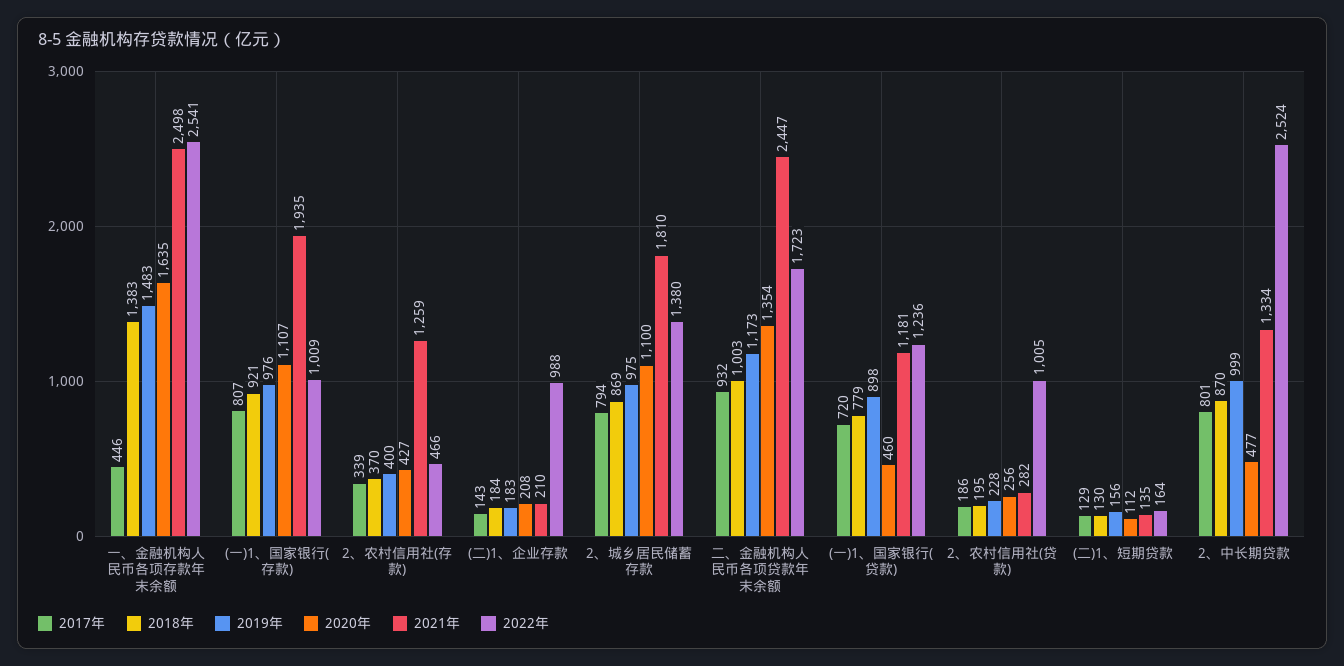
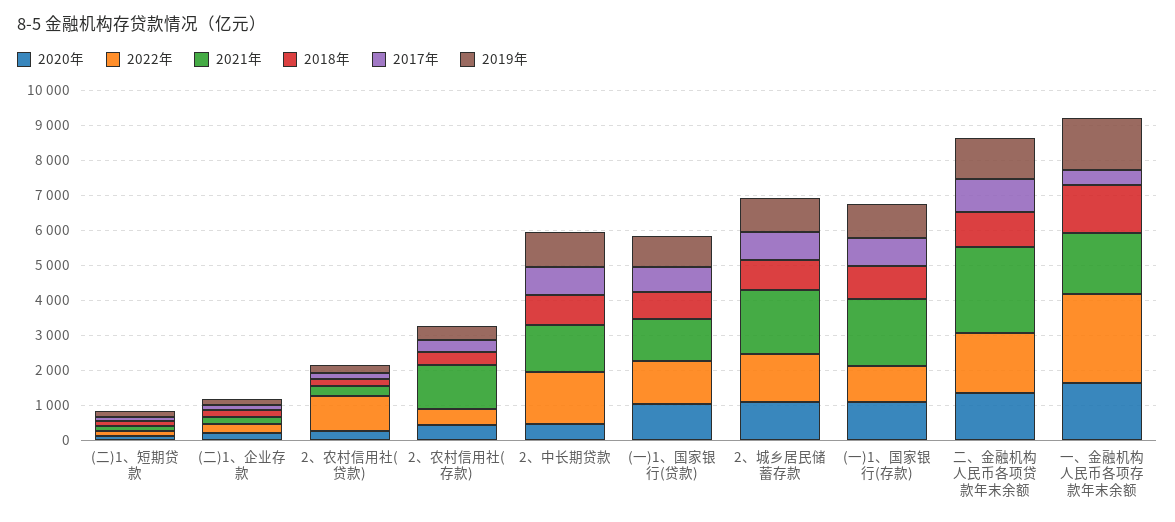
2021年, 一、金融机构人民币各项存款年末余额: 2498 -> 1750
2022年, (二)1、企业存款: 988 -> 250
2020年, (一)1、国家银行(贷款): 460 -> 1000
2022年, 2、中长期贷款: 2524 -> 1500

